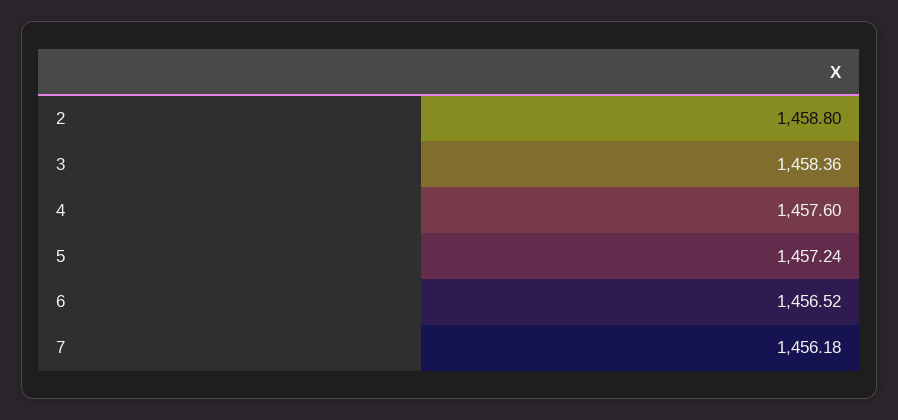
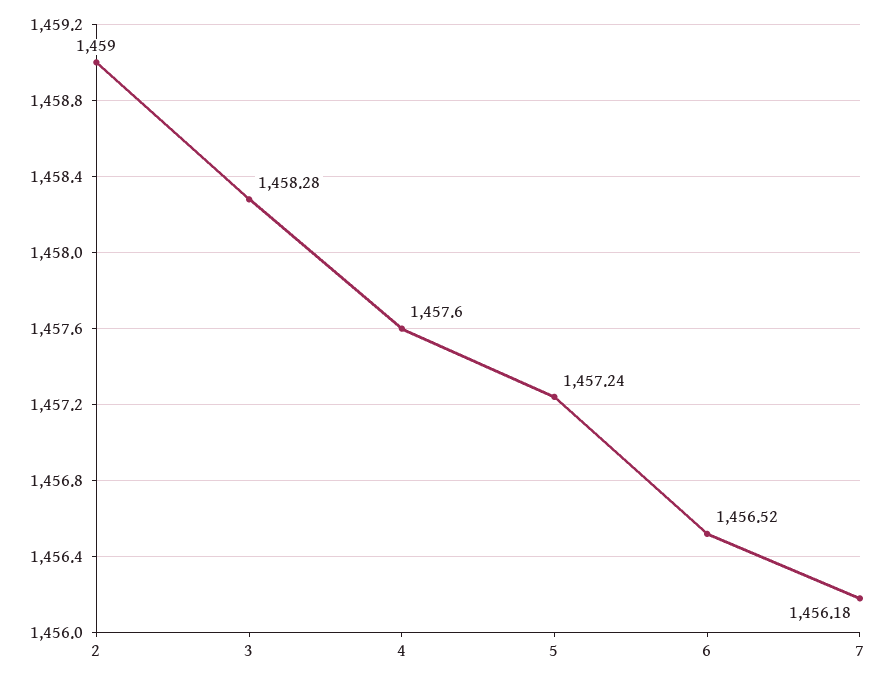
2: 1458.8 -> 1459
3: 1458.36 -> 1458.28

